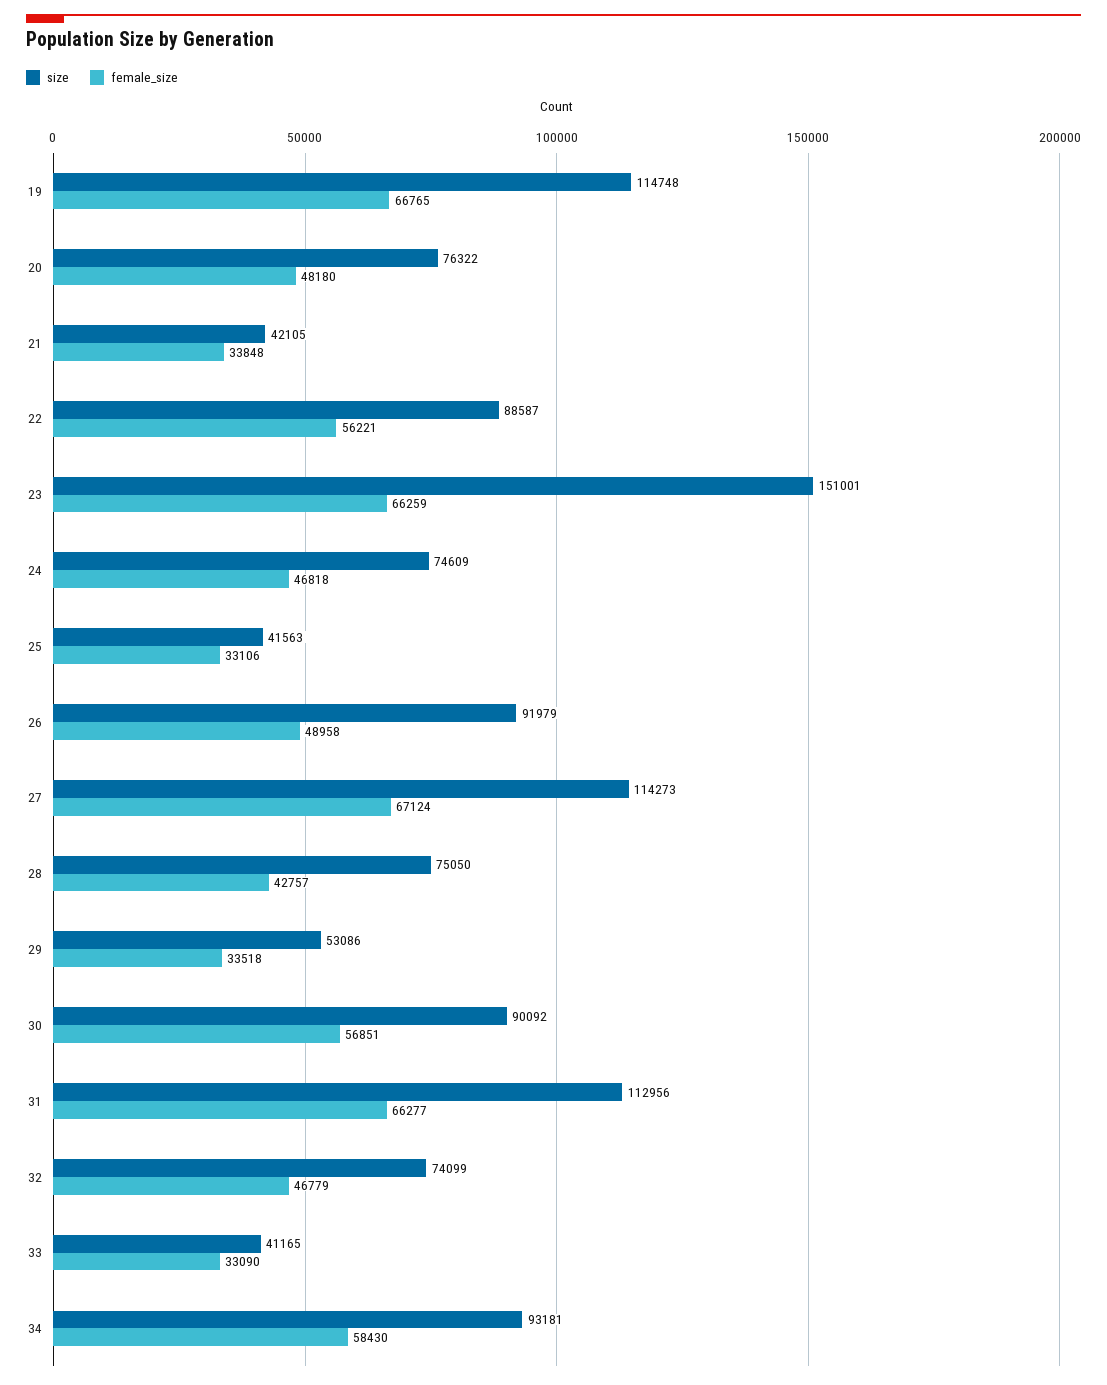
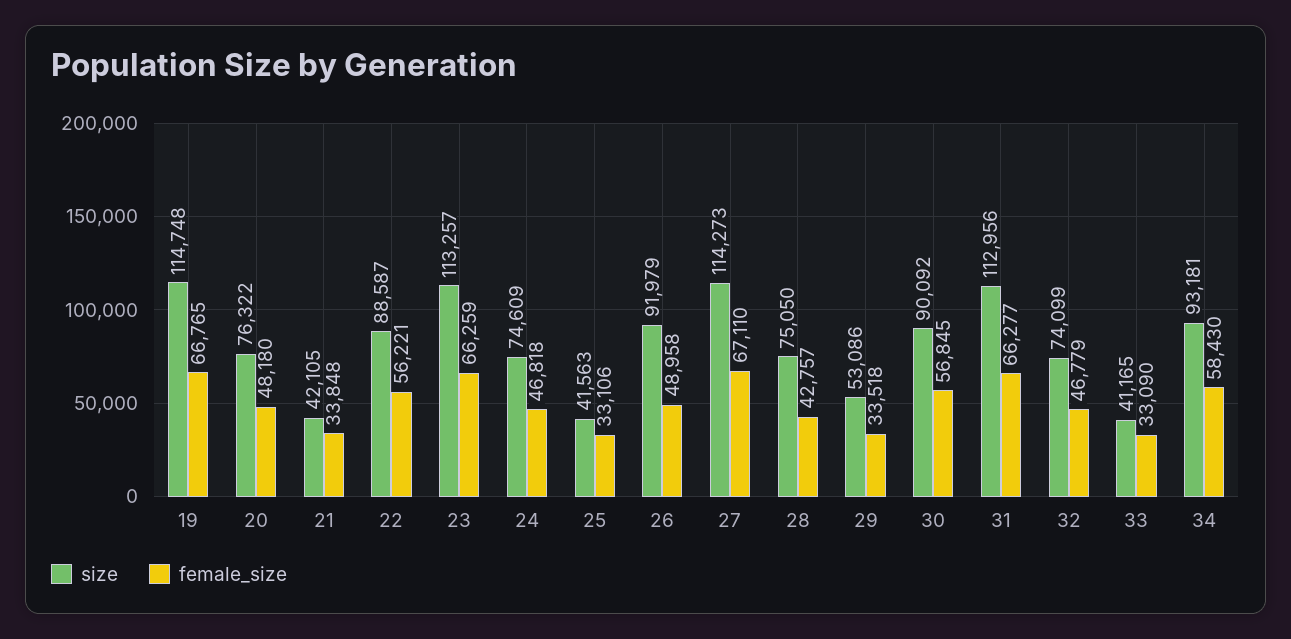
size, 23: 151001 -> 113257
female_size, 27: 67124 -> 67110
female_size, 30: 56851 -> 56845

